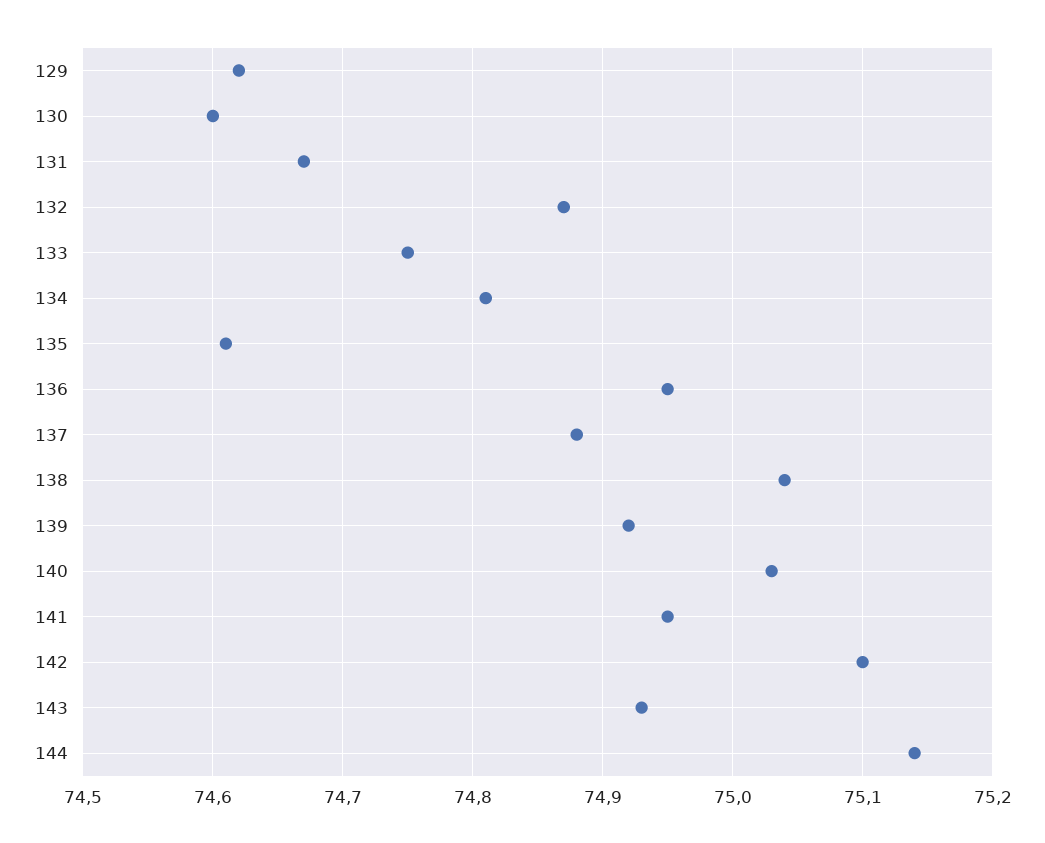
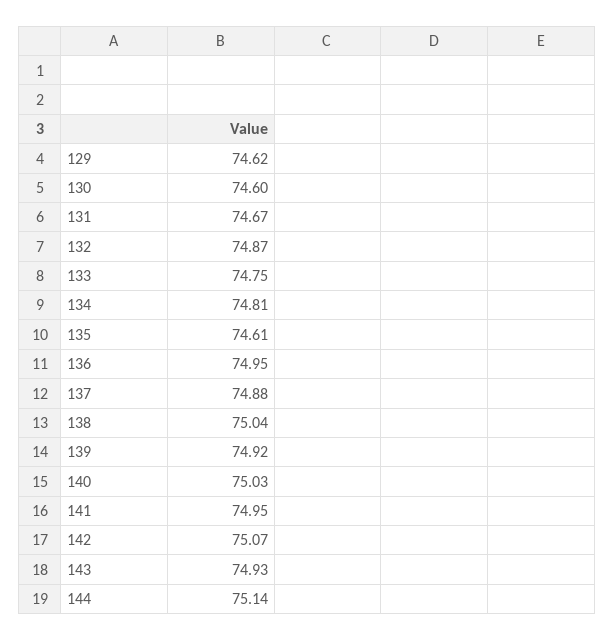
142: 75.1 -> 75.07

